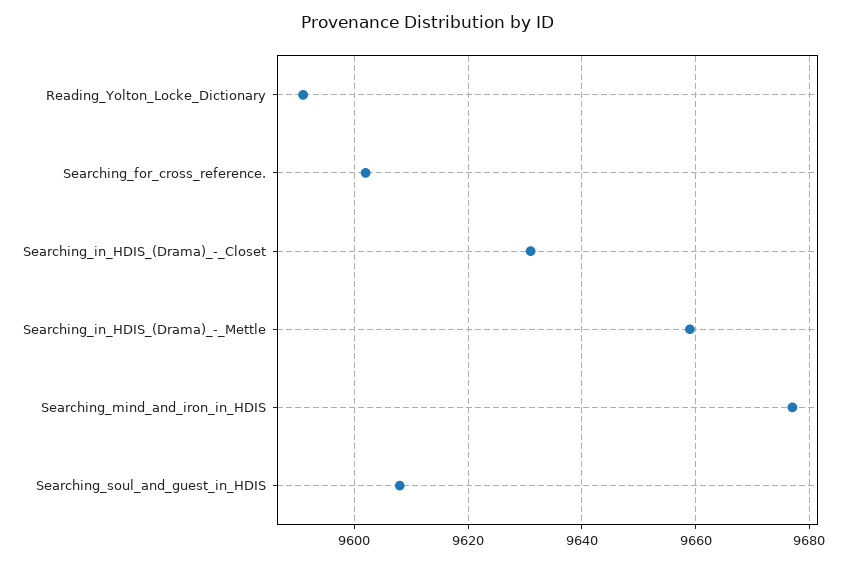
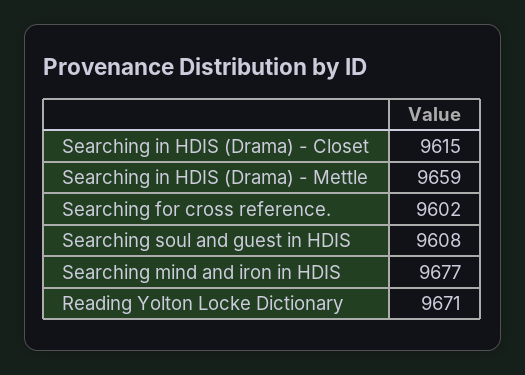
Reading_Yolton_Locke_Dictionary: 9590 -> 9671
Searching_in_HDIS_(Drama)_-_Closet: 9630 -> 9615

